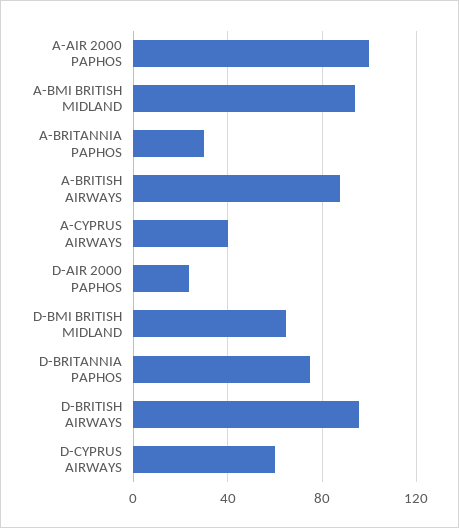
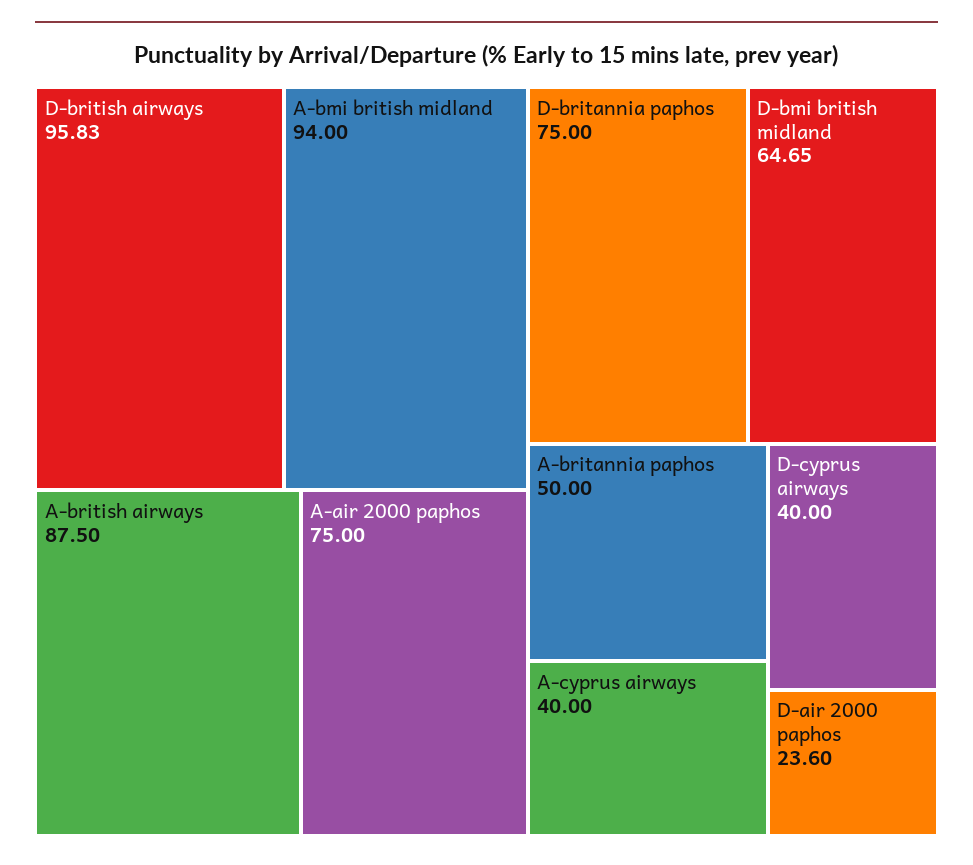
A-AIR 2000 PAPHOS: 100 -> 75
A-BRITANNIA PAPHOS: 30 -> 50
D-CYPRUS AIRWAYS: 60 -> 40

